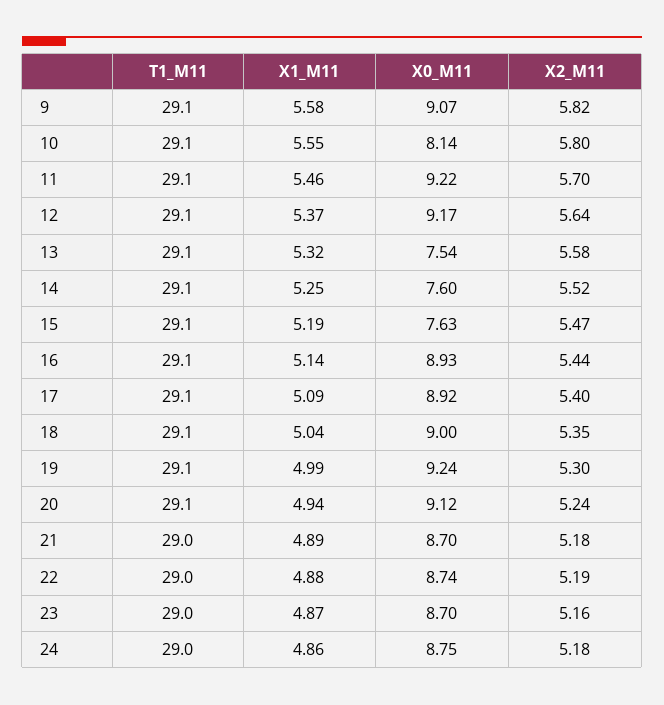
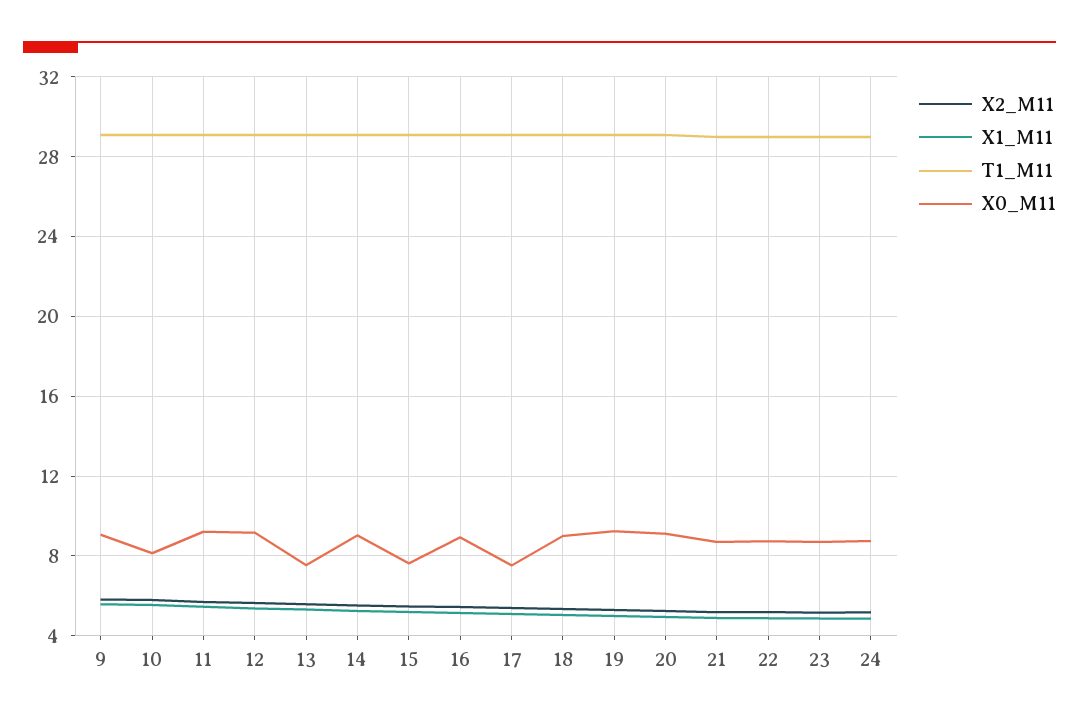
X0_M11, 14: 7.6 -> 9
X0_M11, 17: 8.92 -> 7.5

